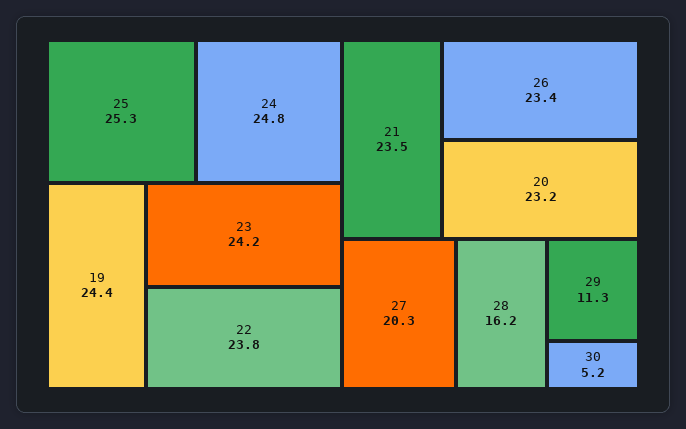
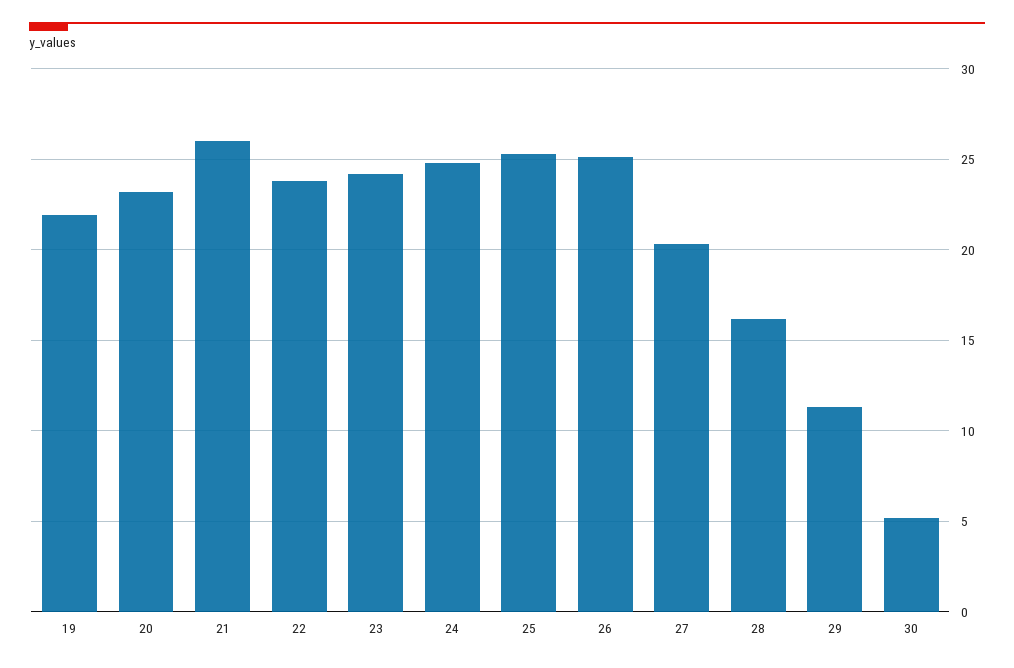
19: 24.4 -> 22
21: 23.5 -> 26
26: 23.4 -> 25

